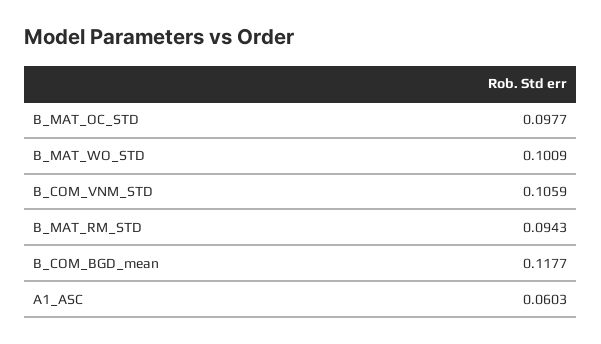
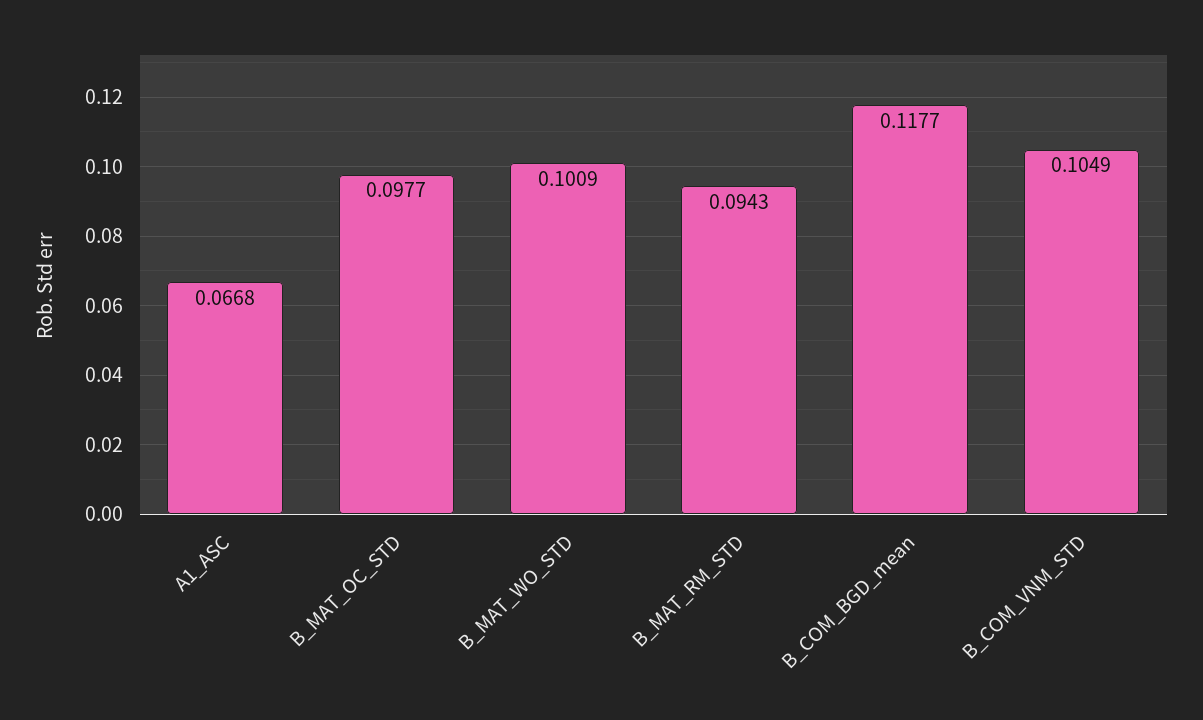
B_COM_VNM_STD: 0.1059 -> 0.1049
A1_ASC: 0.0603 -> 0.0668

